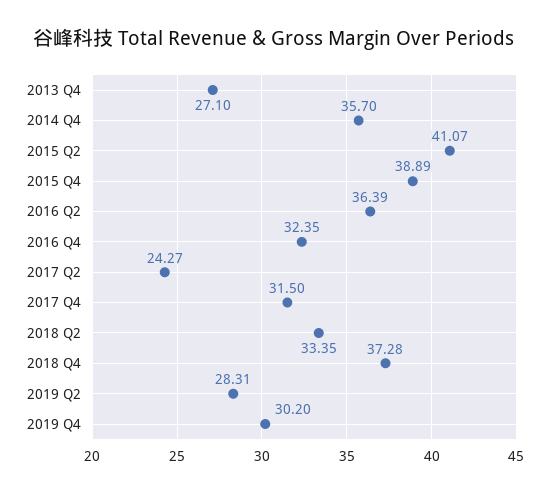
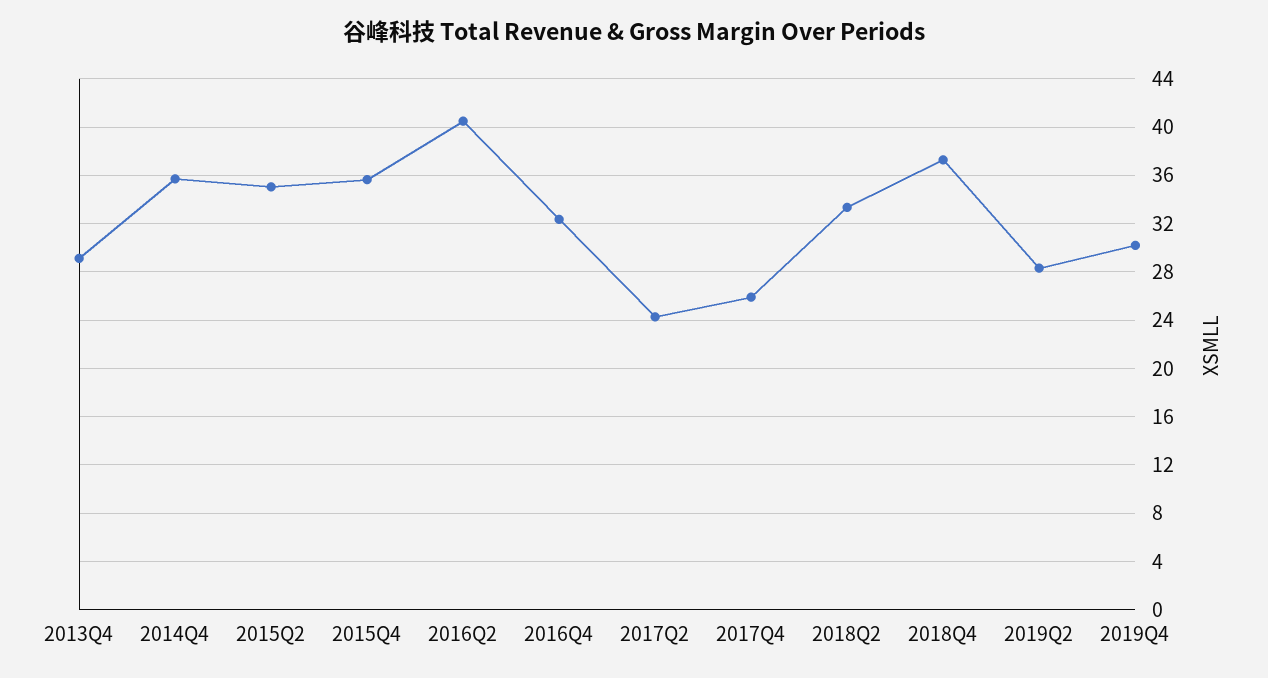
2013 Q4: 27.1 -> 29
2015 Q2: 41.07 -> 35
2015 Q4: 38.89 -> 35.5
2016 Q2: 36.39 -> 40.5
2017 Q4: 31.5 -> 26

